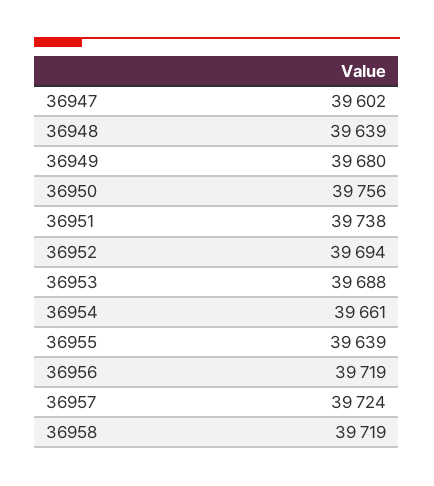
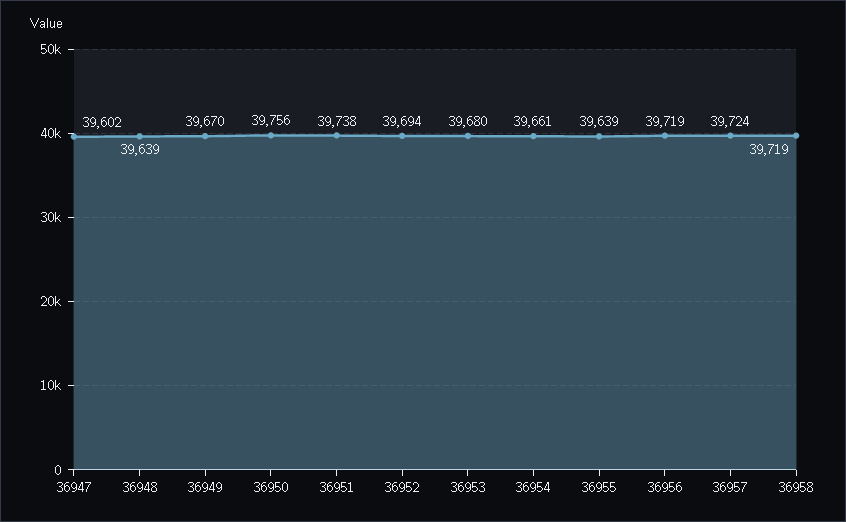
36949: 39680 -> 39670
36953: 39688 -> 39680

